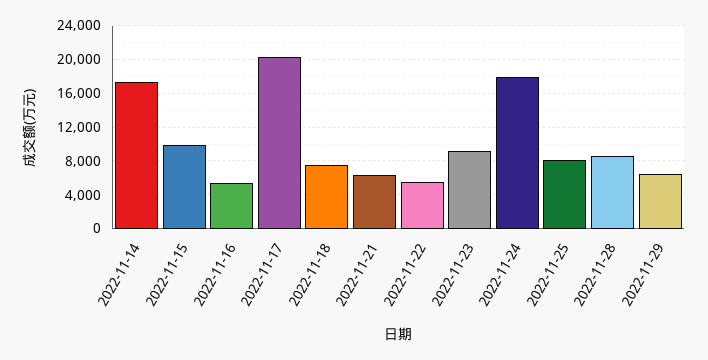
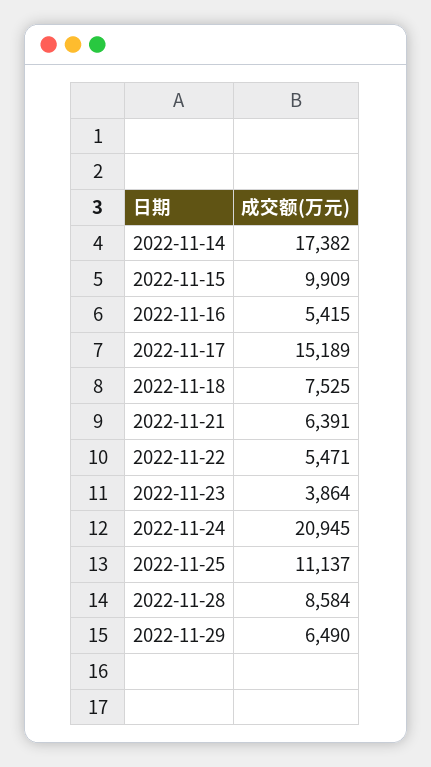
2022-11-17: 20000 -> 15189
2022-11-23: 9000 -> 3864
2022-11-24: 18000 -> 20945
2022-11-25: 8000 -> 11137

